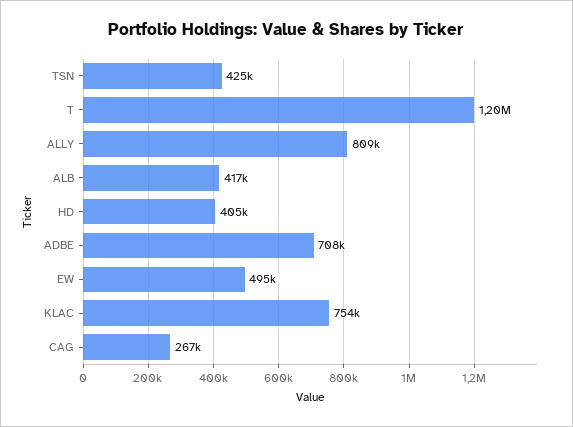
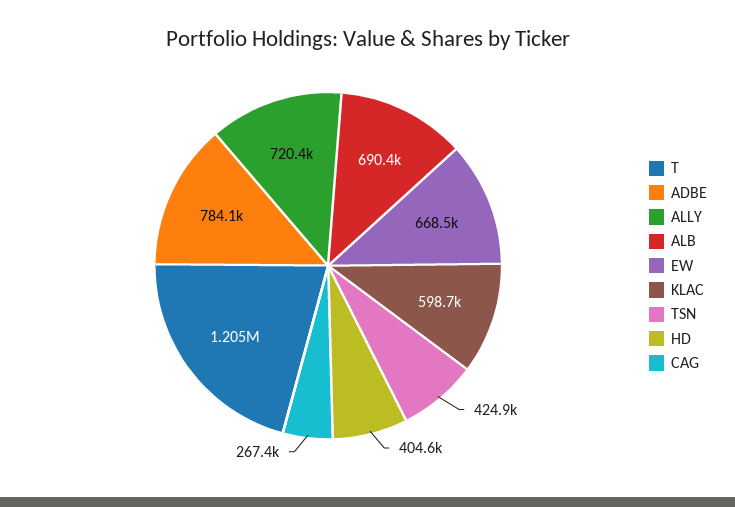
ALLY: 809000 -> 720400
ALB: 417000 -> 690400
ADBE: 708000 -> 784100
EW: 495000 -> 668500
KLAC: 754000 -> 598700

